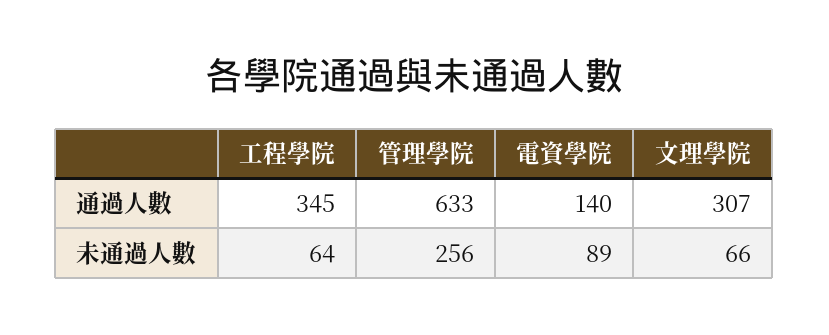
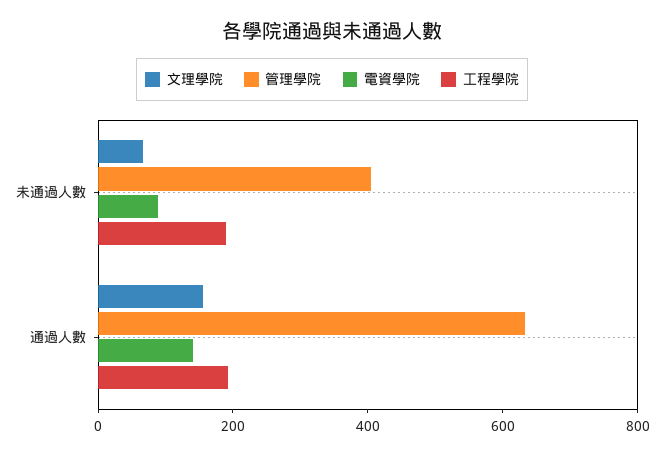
工程學院, 通過人數: 345 -> 200
文理學院, 通過人數: 307 -> 150
工程學院, 未通過人數: 64 -> 200
管理學院, 未通過人數: 256 -> 400

